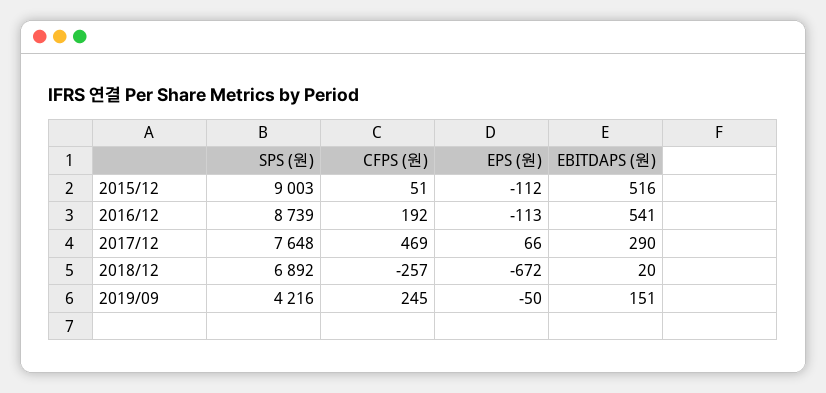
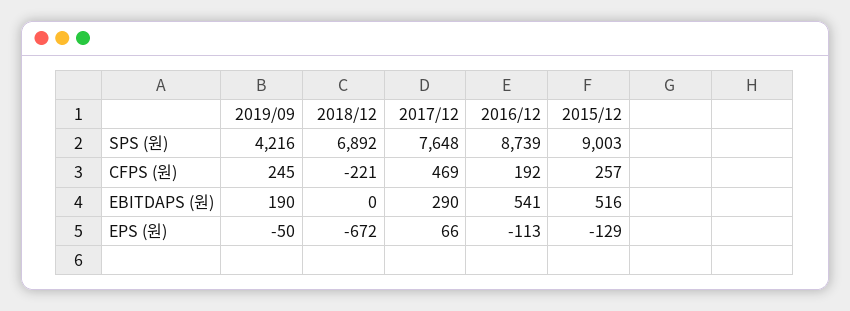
CFPS (원), 2015/12: 51 -> 257
EPS (원), 2015/12: -112 -> -129
CFPS (원), 2018/12: -257 -> -221
EBITDAPS (원), 2018/12: 20 -> 0
EBITDAPS (원), 2019/09: 151 -> 190

